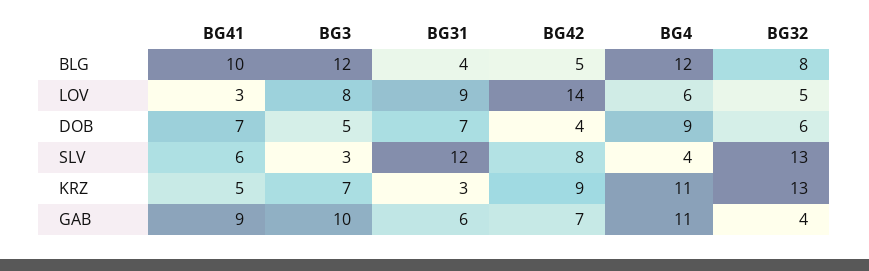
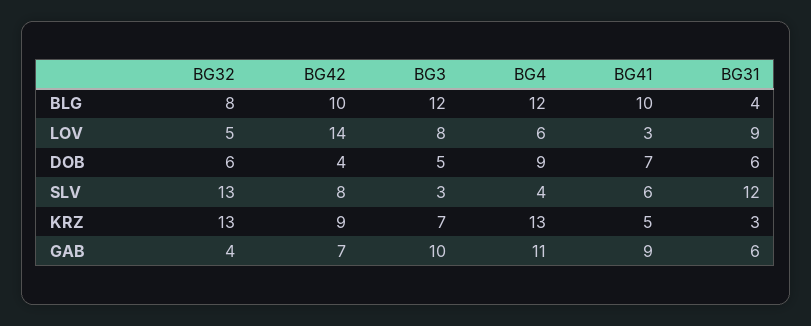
BG42, BLG: 5 -> 10
BG31, DOB: 7 -> 6
BG4, KRZ: 11 -> 13

